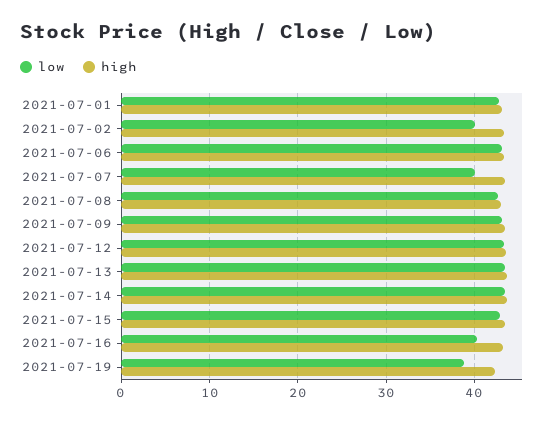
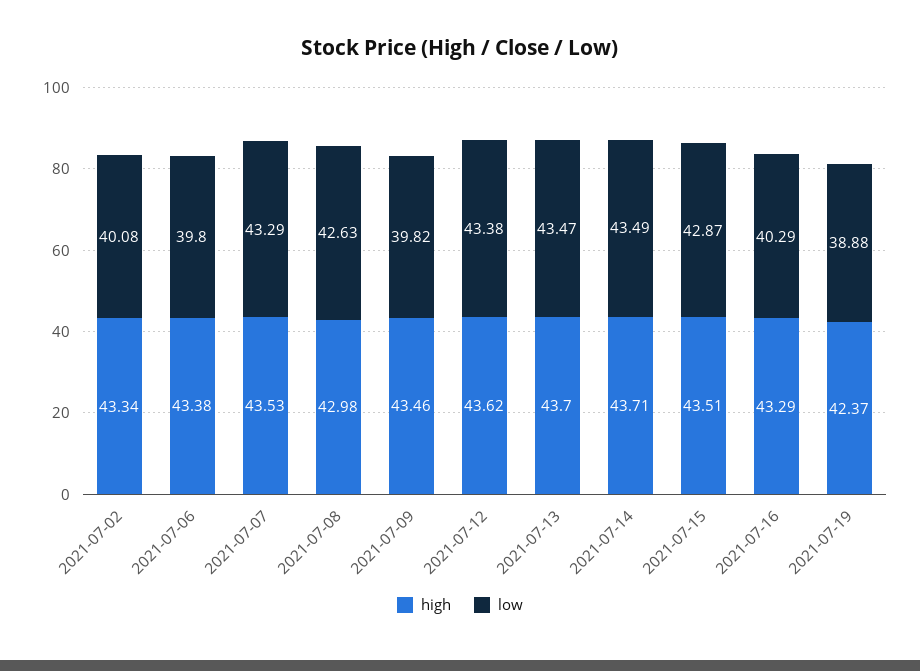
low, 2021-07-01: 43 -> none
high, 2021-07-01: 43 -> none
low, 2021-07-06: 43 -> 39.8
low, 2021-07-07: 40 -> 43.29
low, 2021-07-09: 43 -> 39.82

